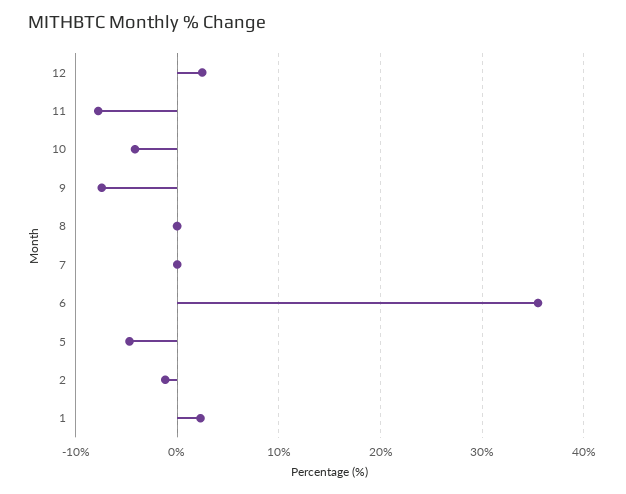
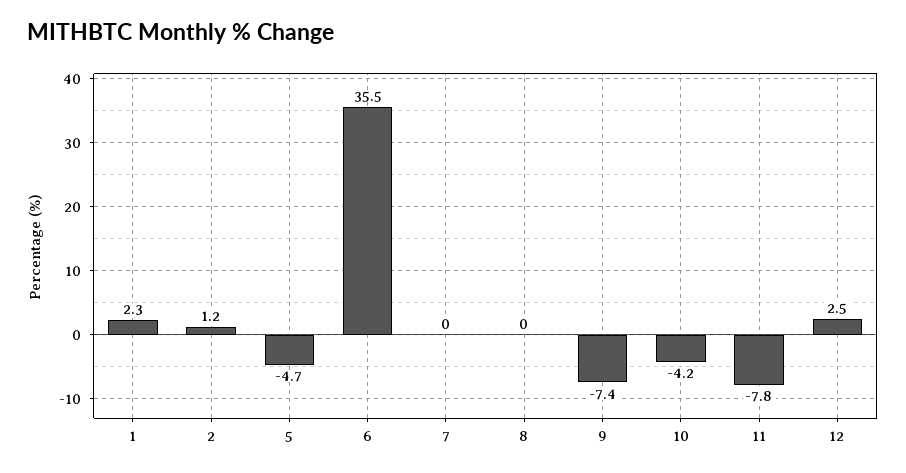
2: -1 -> 1.2

